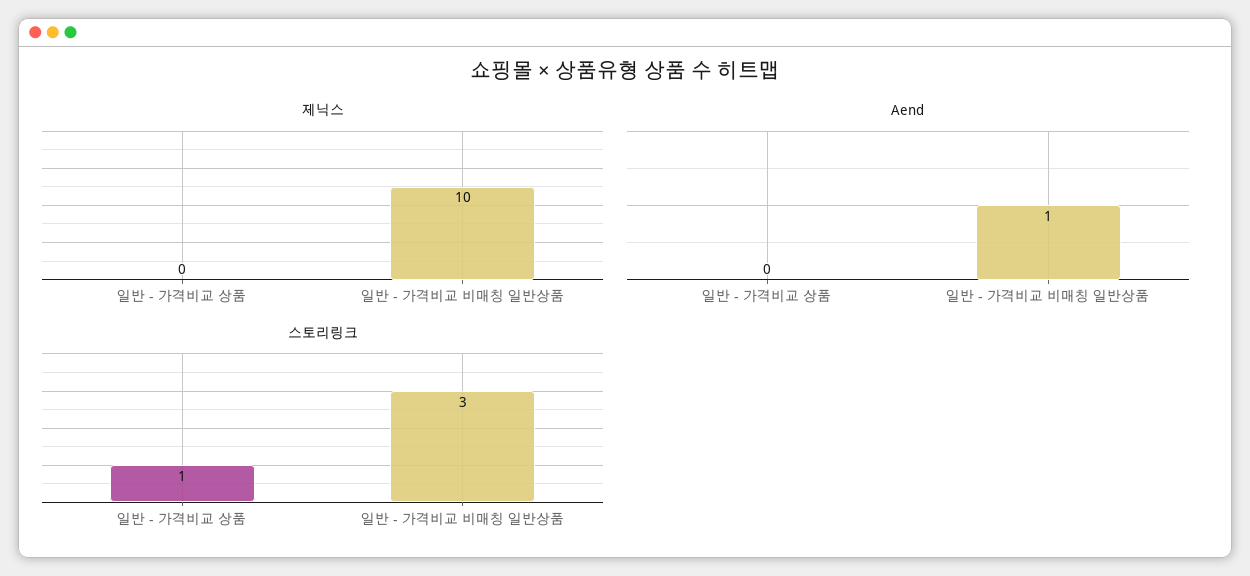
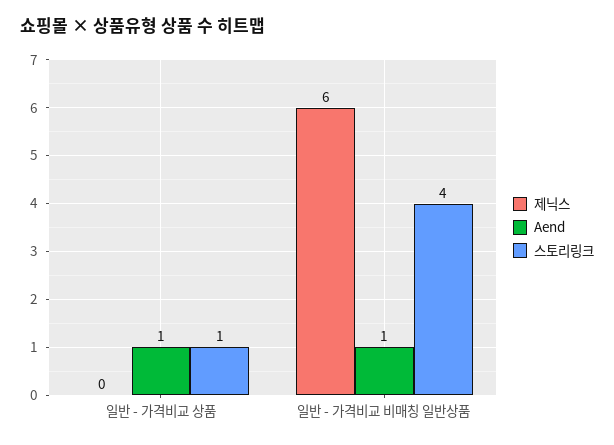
제닉스, 일반 - 가격비교 비매칭 일반상품: 10 -> 6
Aend, 일반 - 가격비교 상품: 0 -> 1
스토리링크, 일반 - 가격비교 비매칭 일반상품: 3 -> 4

